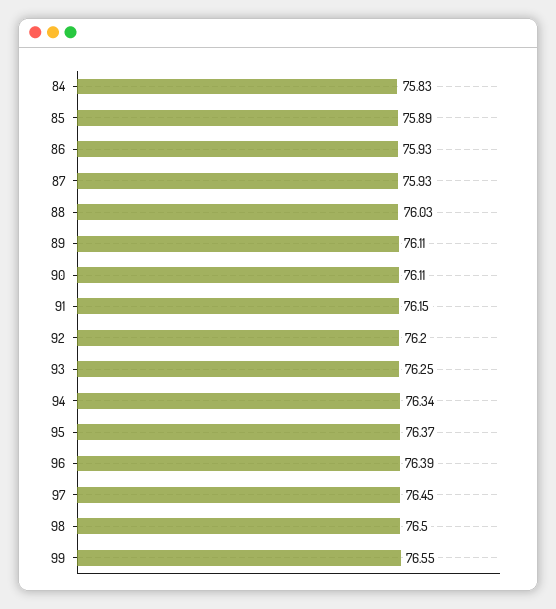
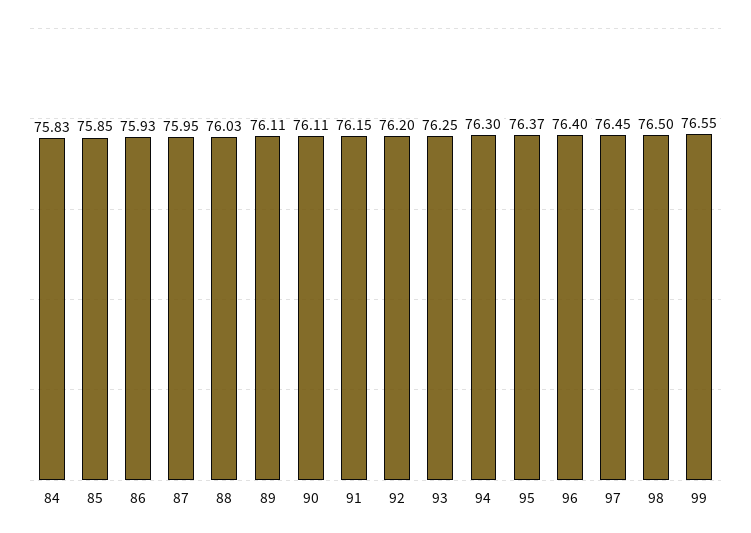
85: 75.89 -> 75.85
87: 75.93 -> 75.95
94: 76.34 -> 76.3
96: 76.39 -> 76.4

